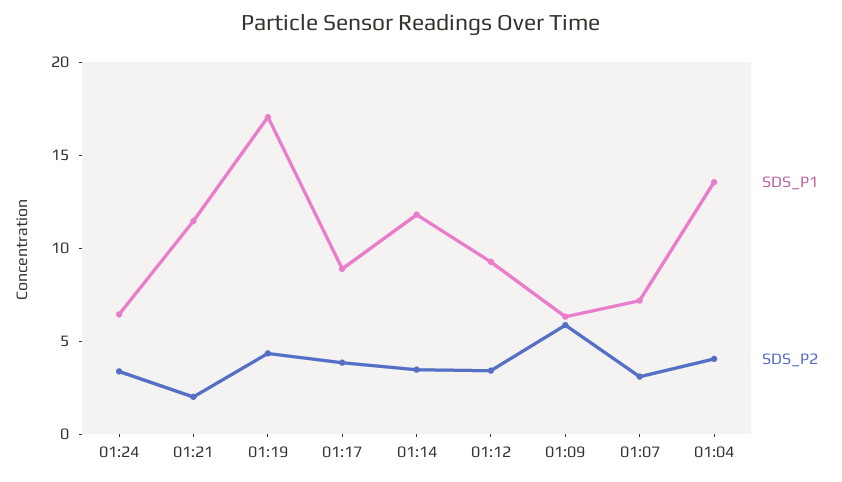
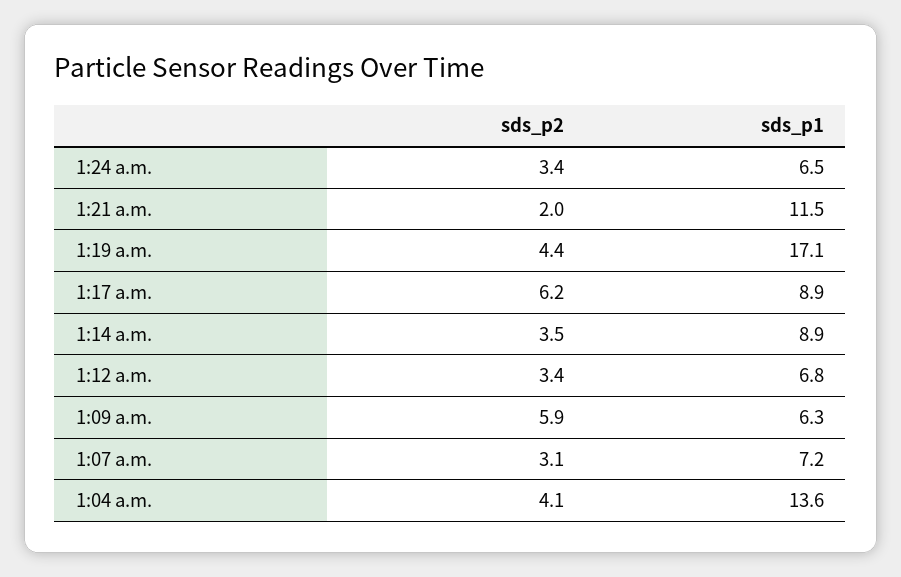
SDS_P2, 01:17: 4 -> 6.2
SDS_P1, 01:14: 12 -> 8.9
SDS_P1, 01:12: 9 -> 6.8

